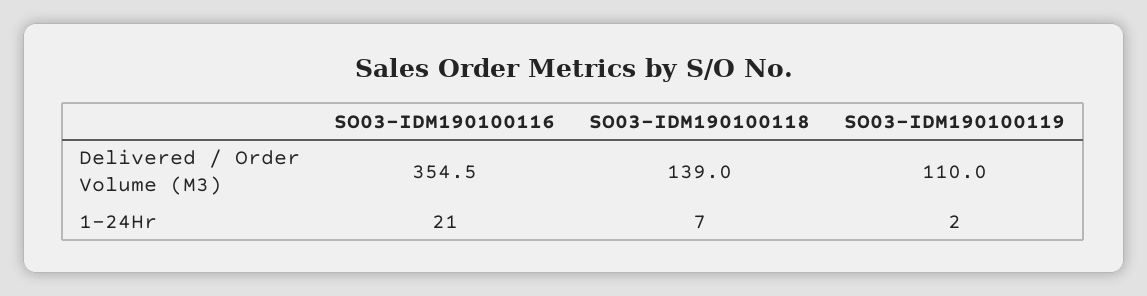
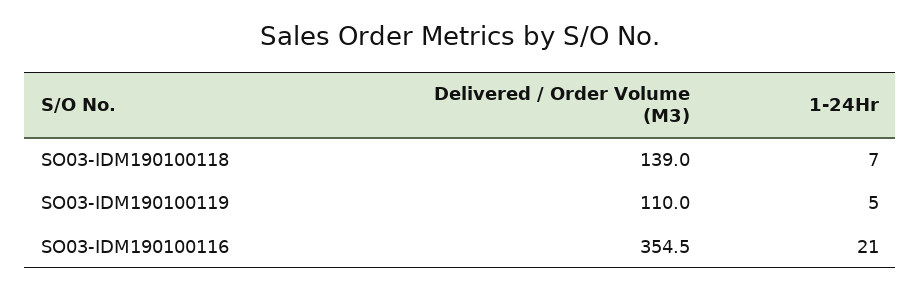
SO03-IDM190100119, 1-24Hr: 2 -> 5

